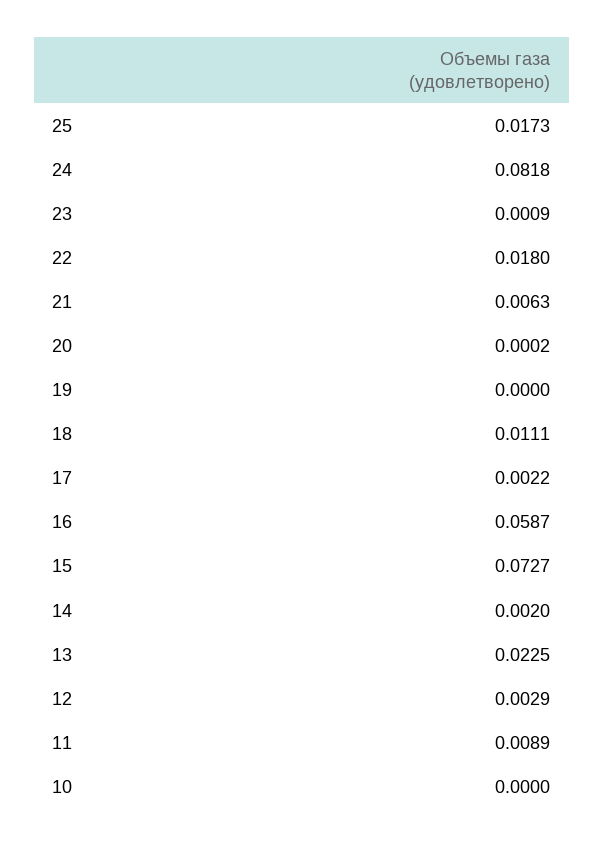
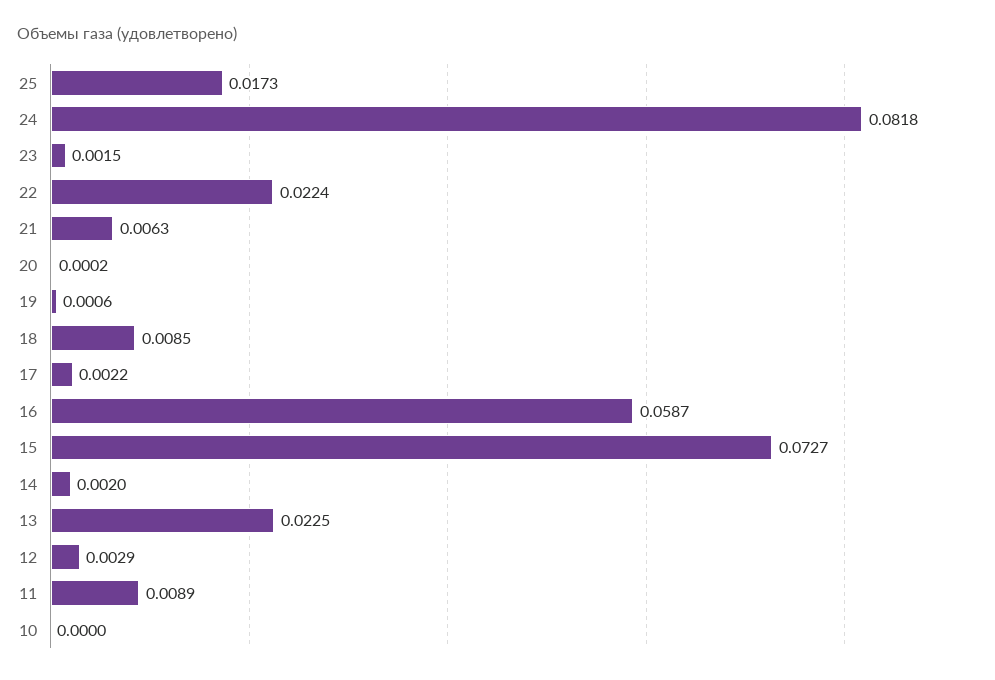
23: 0.0009 -> 0.0015
22: 0.018 -> 0.0224
19: 0 -> 0.0006
18: 0.0111 -> 0.0085

